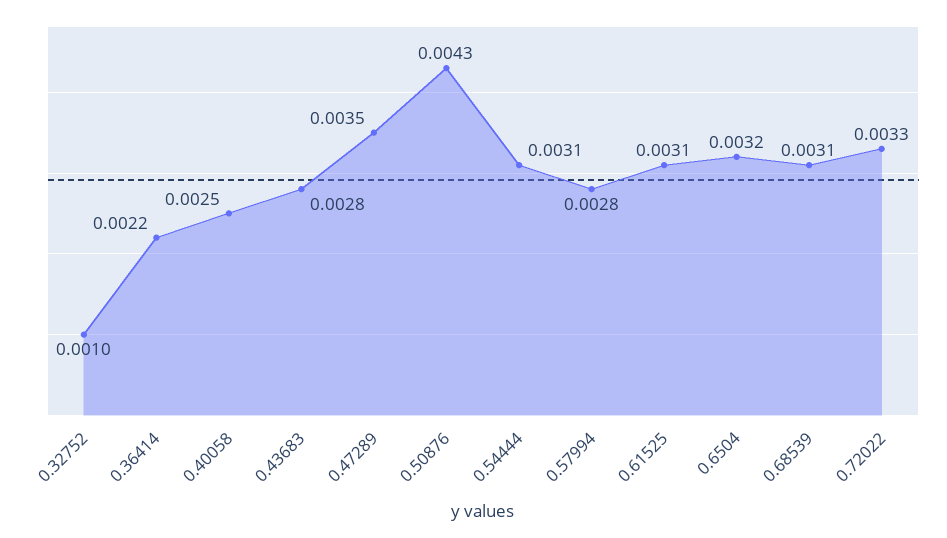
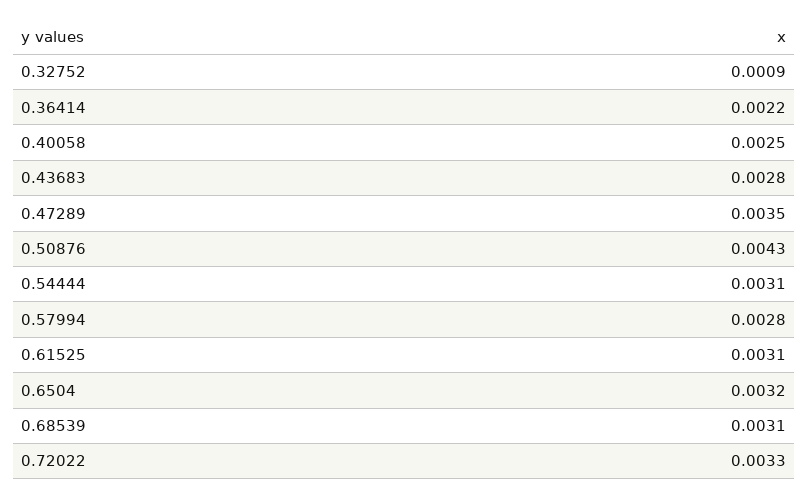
0.32752: 0.001 -> 0.0009

